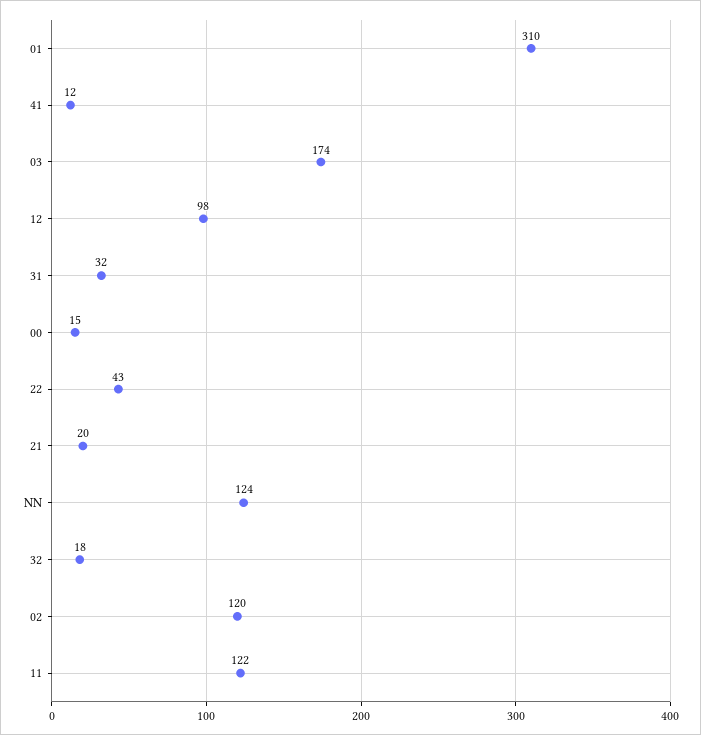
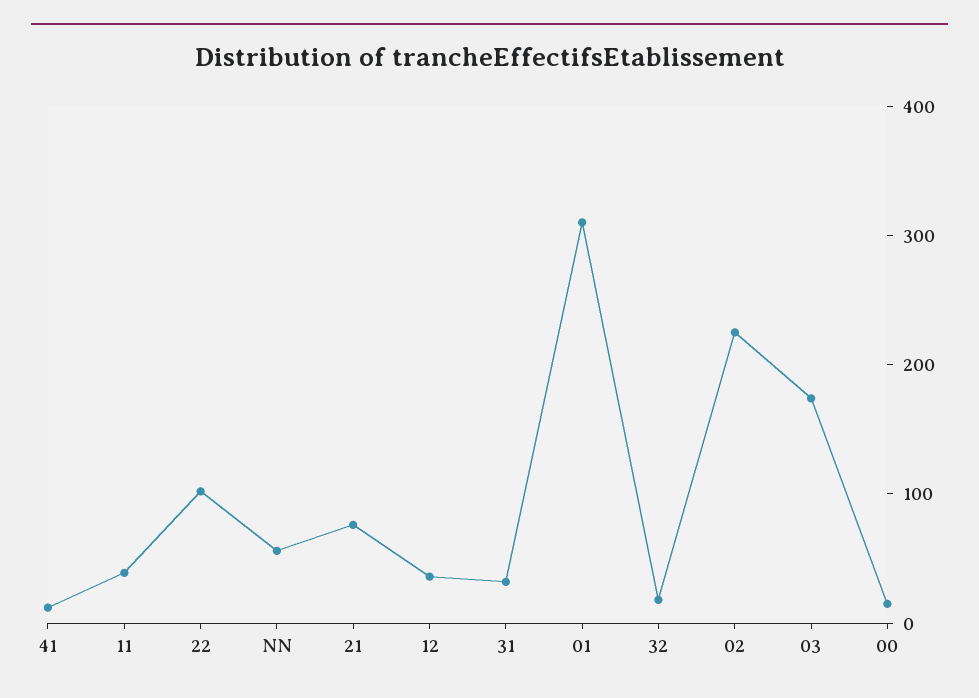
12: 98 -> 40
22: 43 -> 100
21: 20 -> 80
NN: 124 -> 60
02: 120 -> 220
11: 122 -> 40

